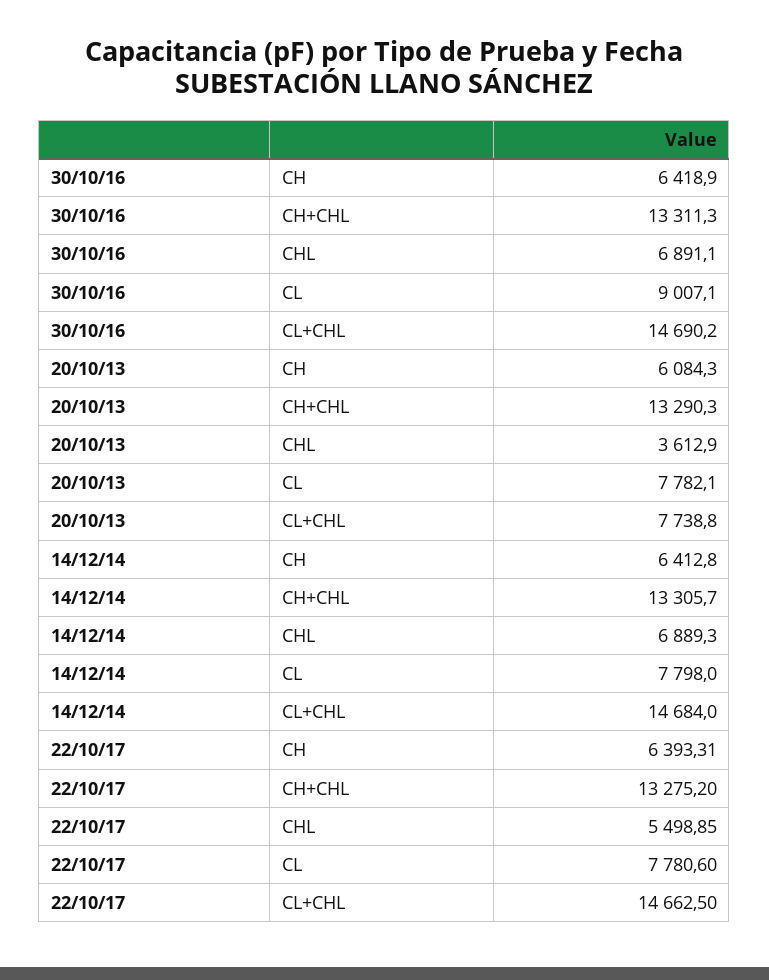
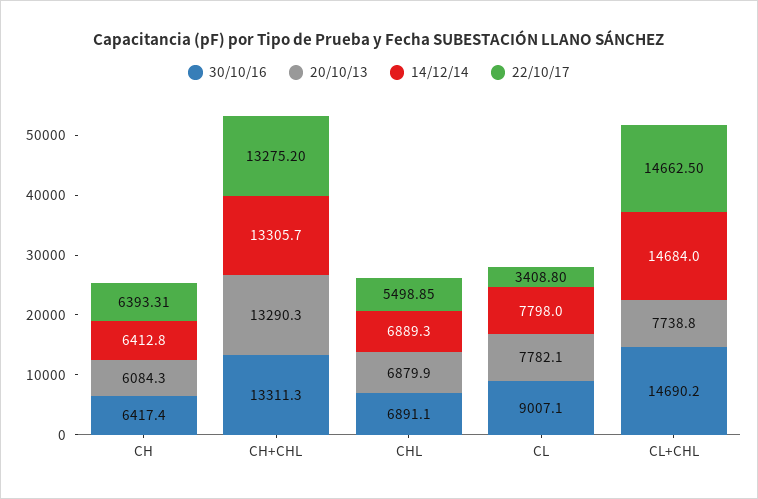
30/10/16, CH: 6418.9 -> 6417.4
20/10/13, CHL: 3612.9 -> 6879.9
22/10/17, CL: 7780.6 -> 3408.8

